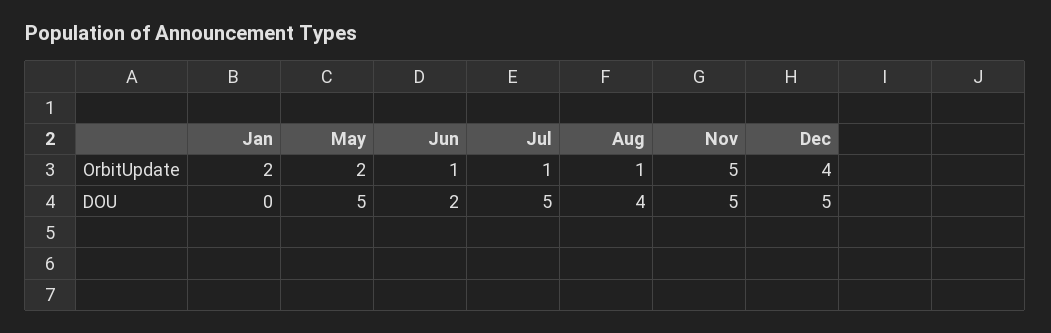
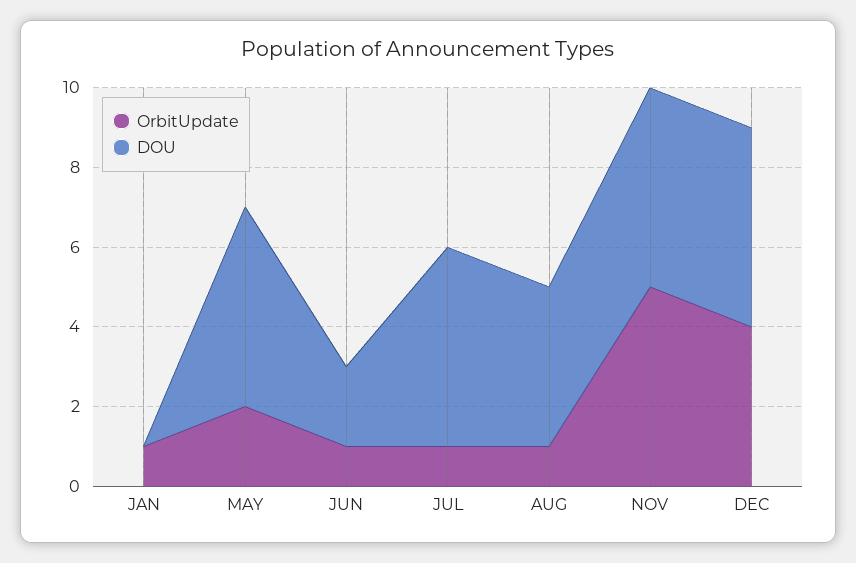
OrbitUpdate, Jan: 2 -> 1

